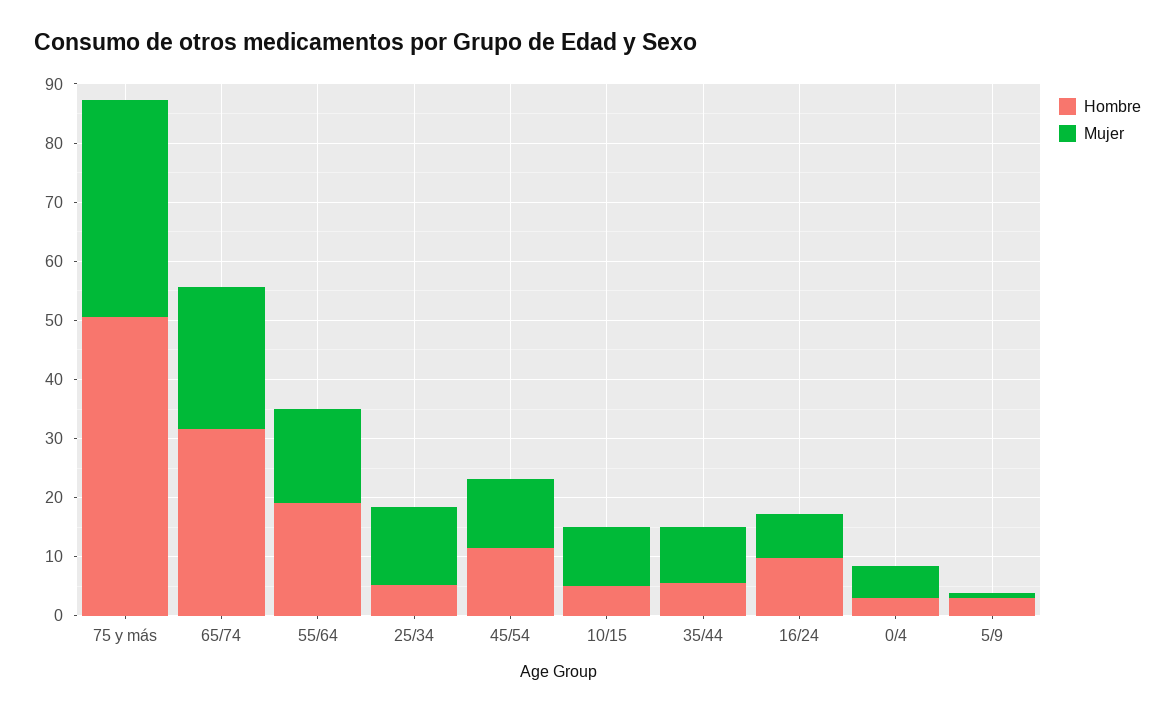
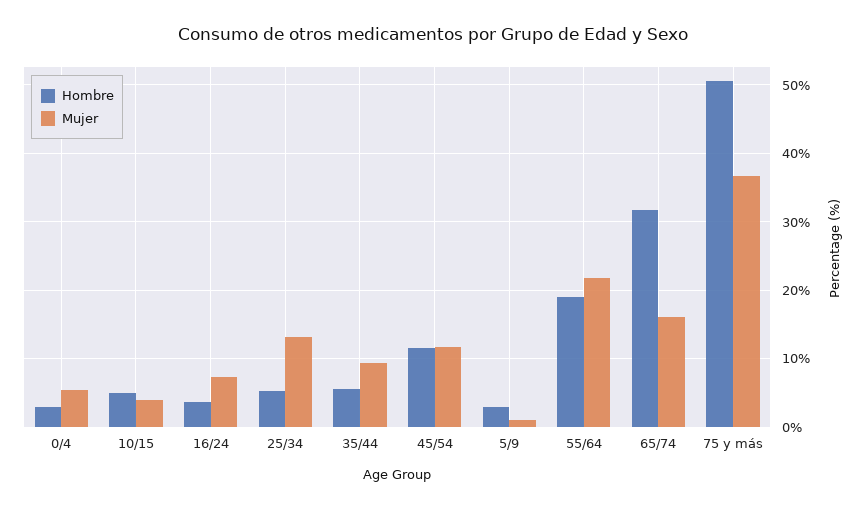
Mujer, 65/74: 24 -> 16
Mujer, 55/64: 16 -> 22
Mujer, 10/15: 10 -> 4
Hombre, 16/24: 10 -> 4

